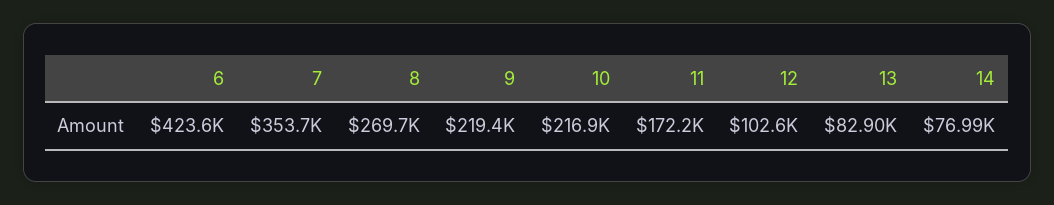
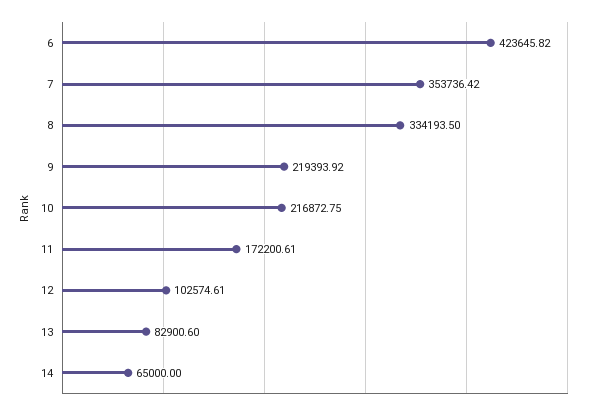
8: 269700 -> 334193.5
14: 76990 -> 65000

